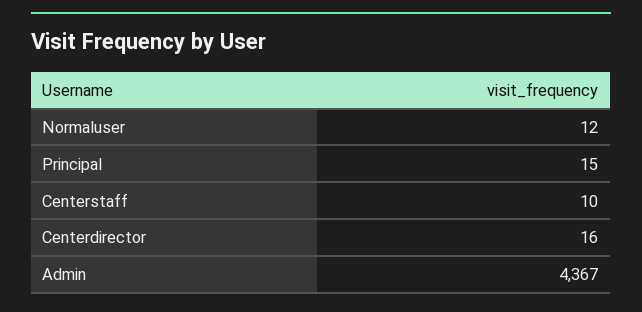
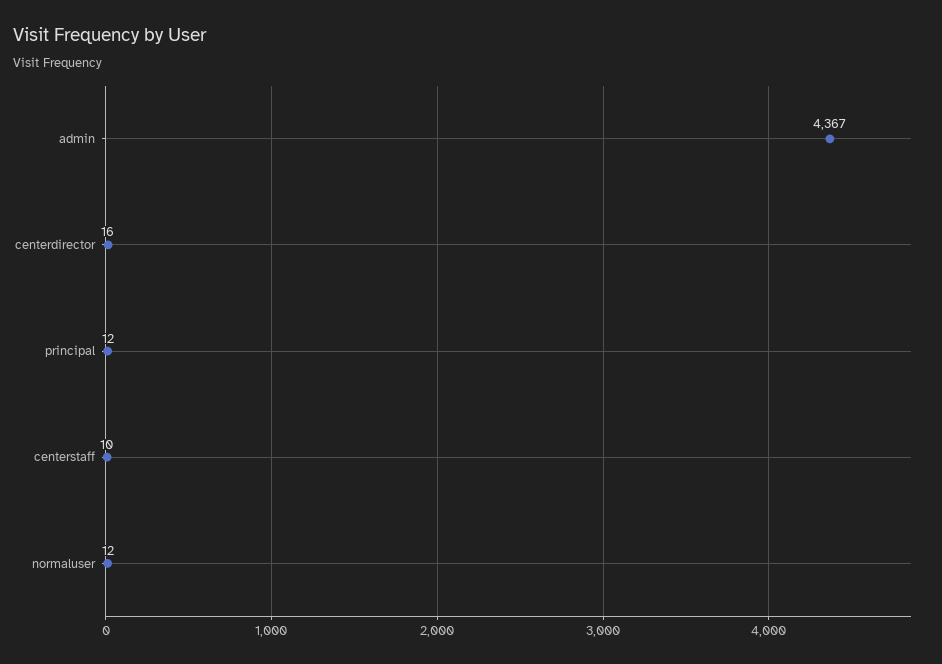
Principal: 15 -> 12

